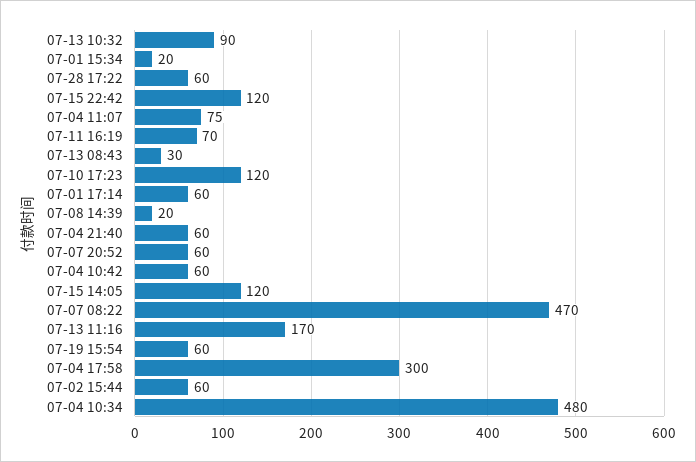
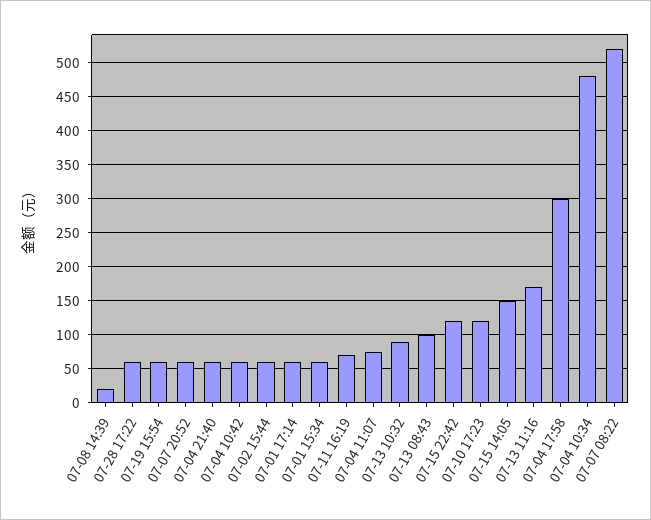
07-01 15:34: 20 -> 60
07-13 08:43: 30 -> 100
07-15 14:05: 120 -> 150
07-07 08:22: 470 -> 520

